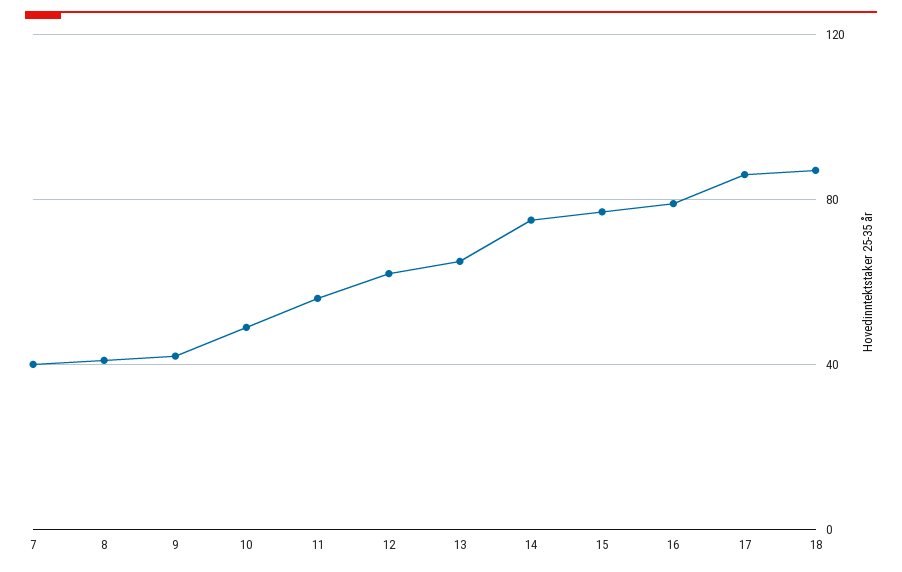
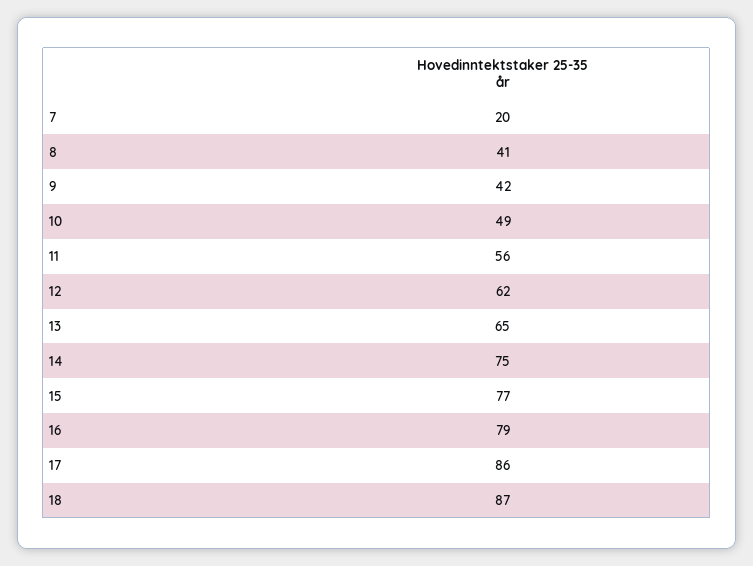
7: 40 -> 20

